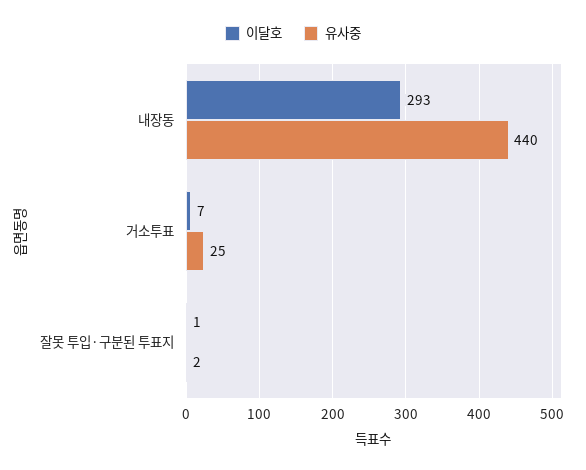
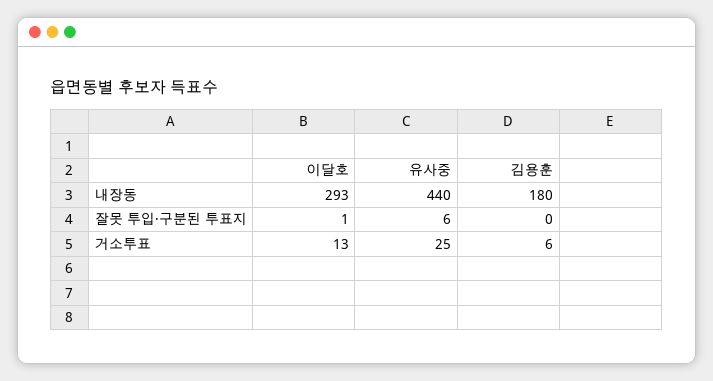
이달호, 거소투표: 7 -> 13
유사중, 잘못 투입·구분된 투표지: 2 -> 6
김용훈, 내장동: none -> 180
김용훈, 잘못 투입·구분된 투표지: none -> 0
김용훈, 거소투표: none -> 6

